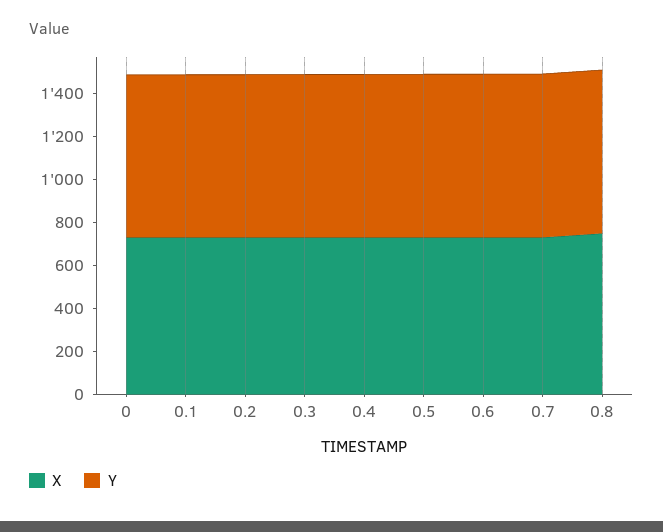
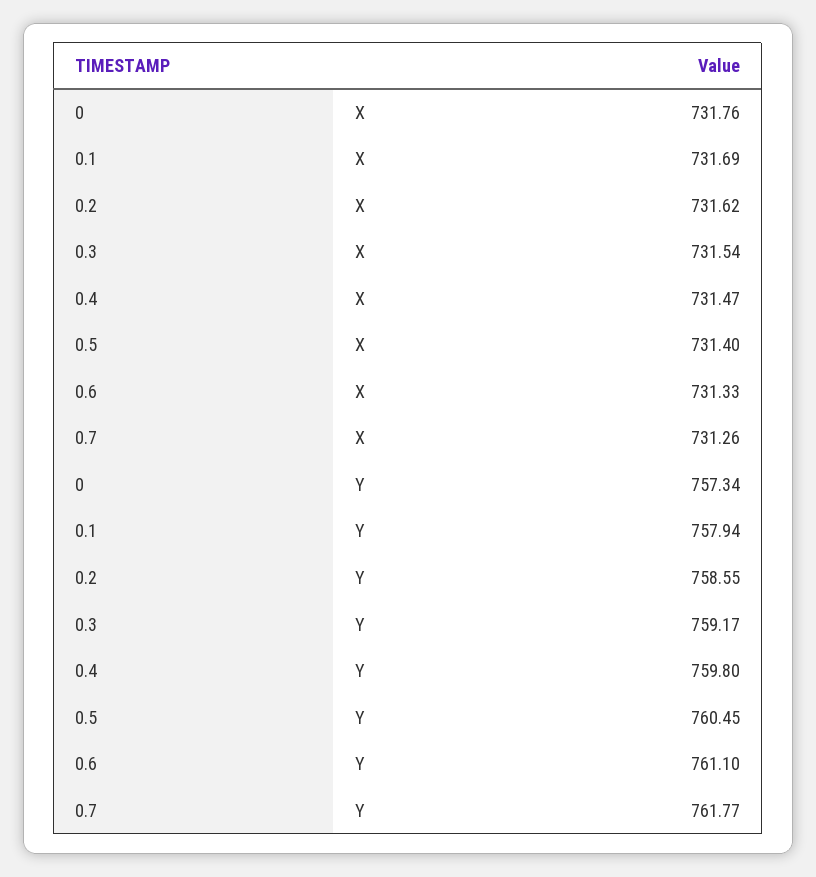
X, 0.8: 750 -> none
Y, 0.8: 750 -> none

